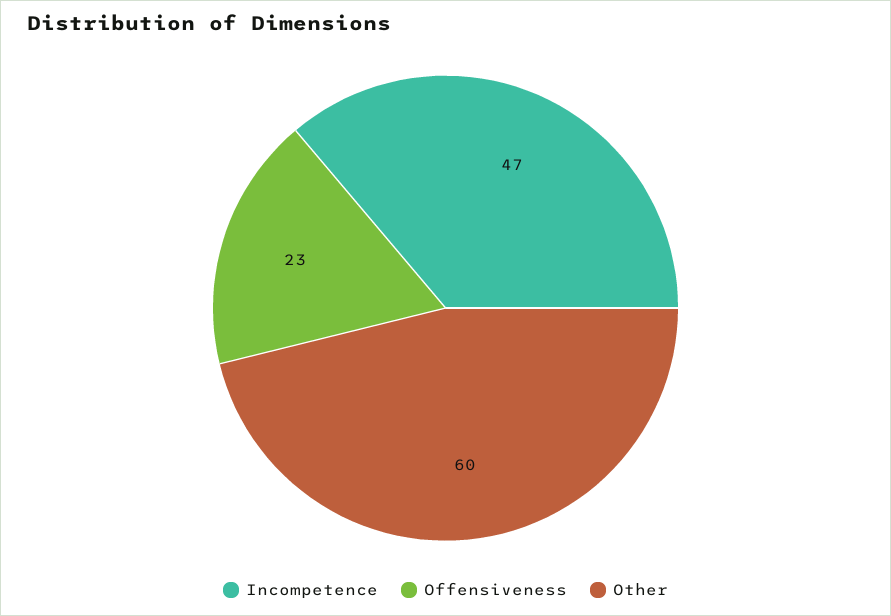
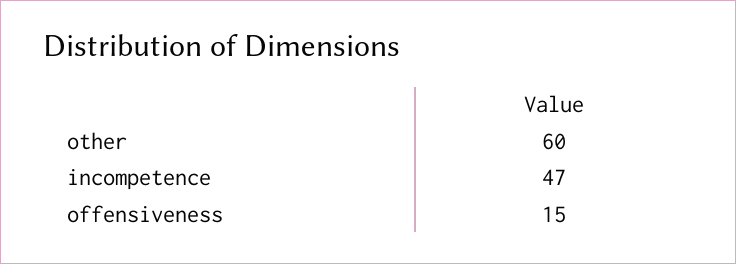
Offensiveness: 23 -> 15

